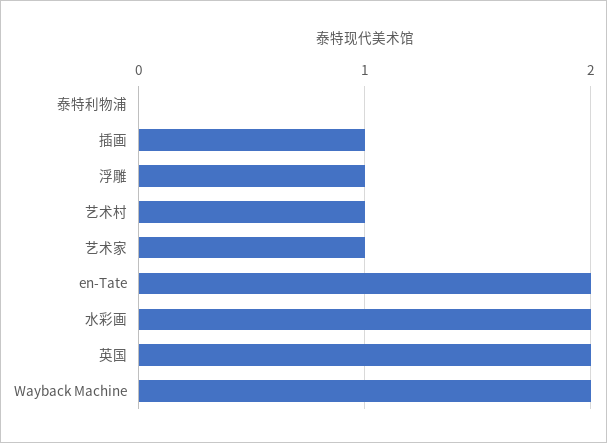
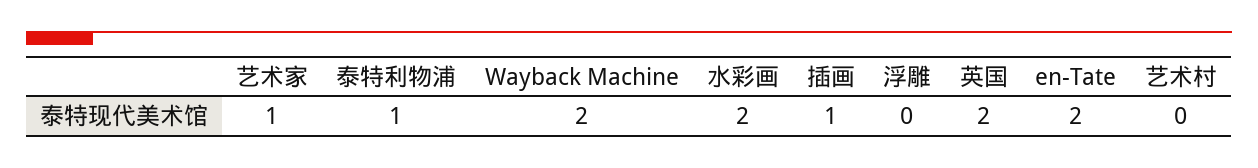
泰特利物浦: 0 -> 1
浮雕: 1 -> 0
艺术村: 1 -> 0

